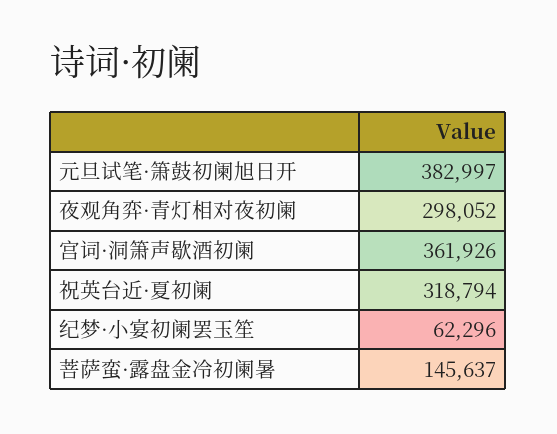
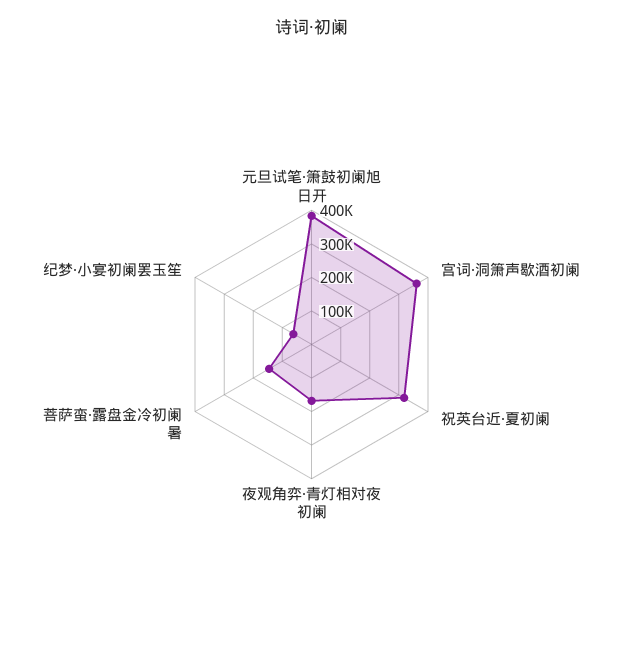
夜观角弈·青灯相对夜初阑: 298052 -> 175000

